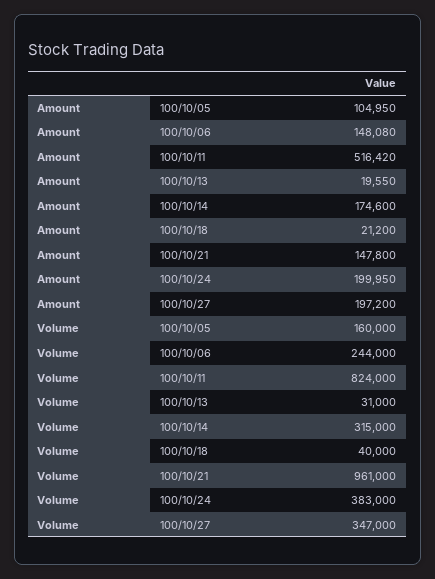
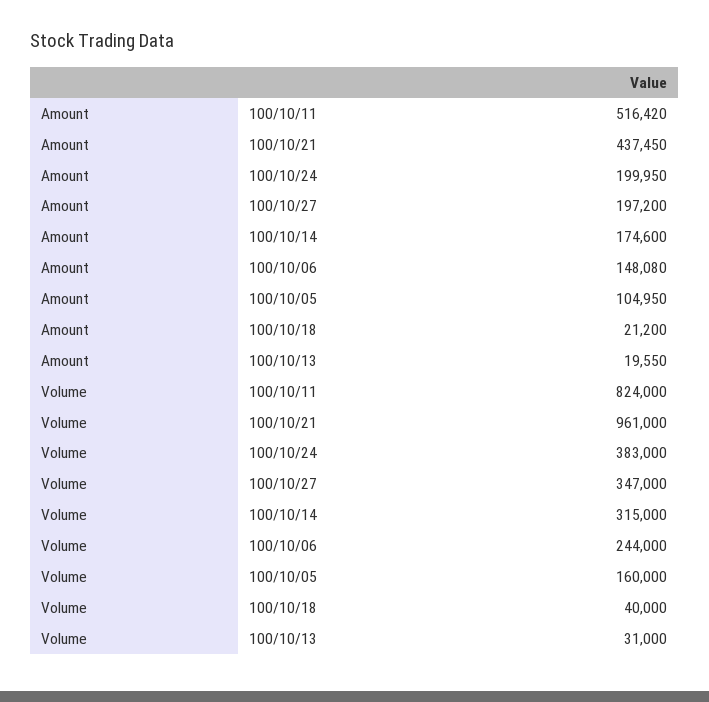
Amount, 100/10/21: 147800 -> 437450

